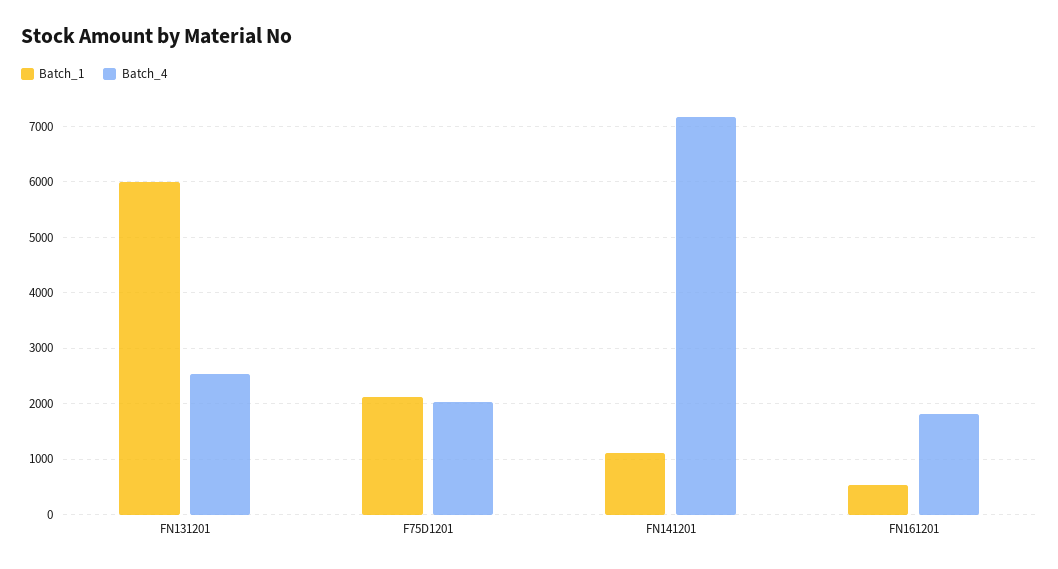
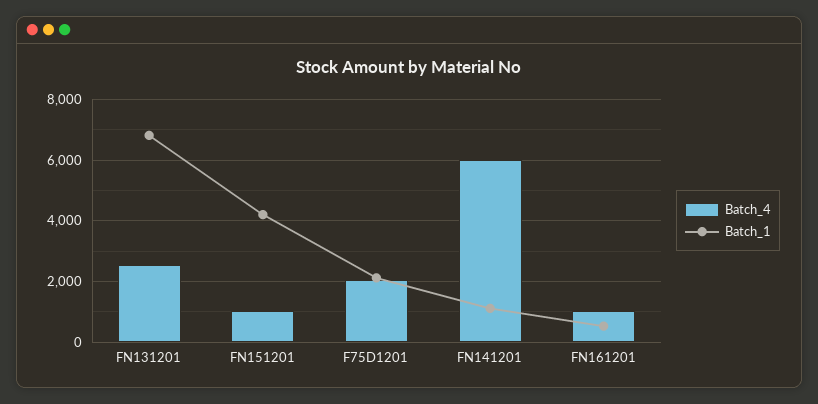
Batch_1, FN131201: 6000 -> 6800
Batch_4, FN141201: 7200 -> 6000
Batch_4, FN161201: 1800 -> 1000
Batch_4, FN151201: none -> 1000
Batch_1, FN151201: none -> 4200

